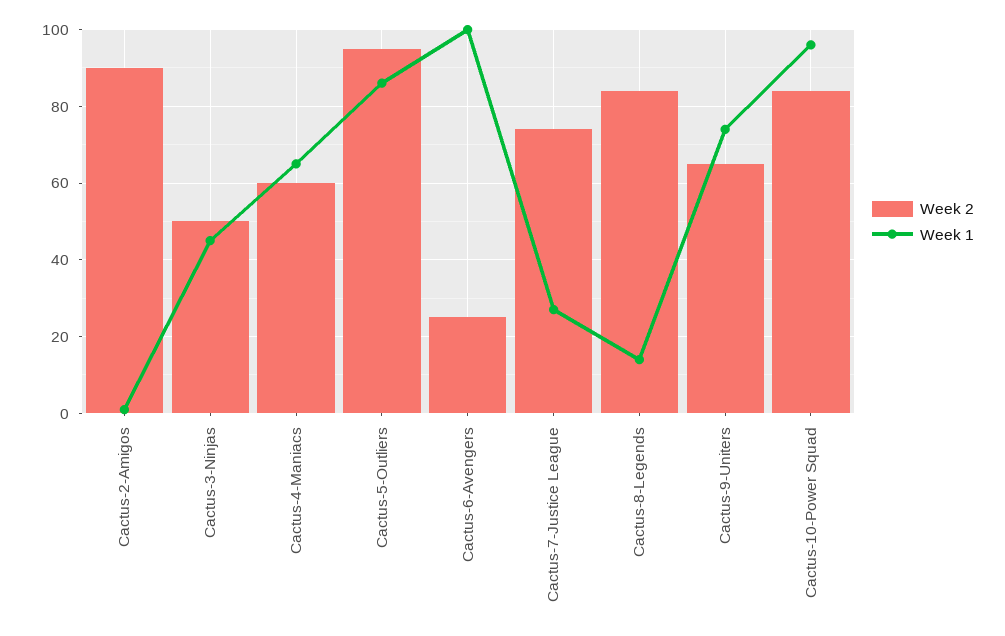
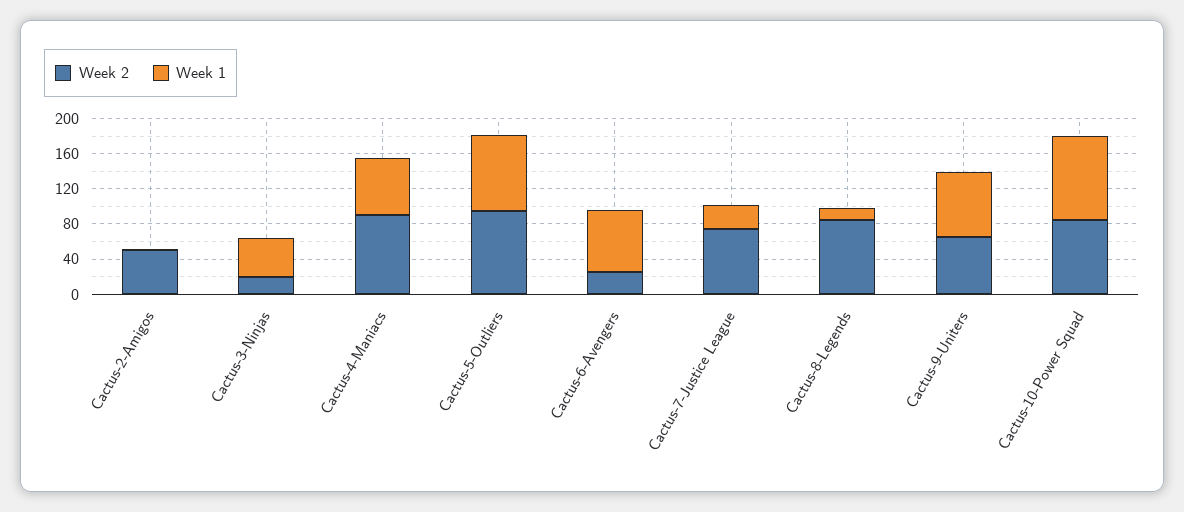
Week 2, Cactus-2-Amigos: 90 -> 50
Week 2, Cactus-3-Ninjas: 50 -> 20
Week 2, Cactus-4-Maniacs: 60 -> 90
Week 1, Cactus-6-Avengers: 100 -> 70

